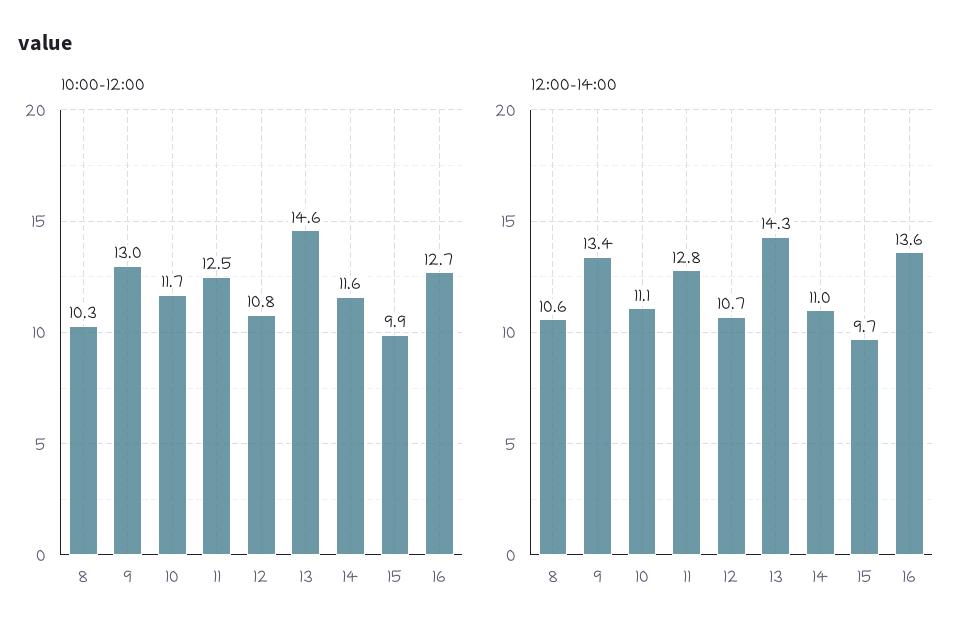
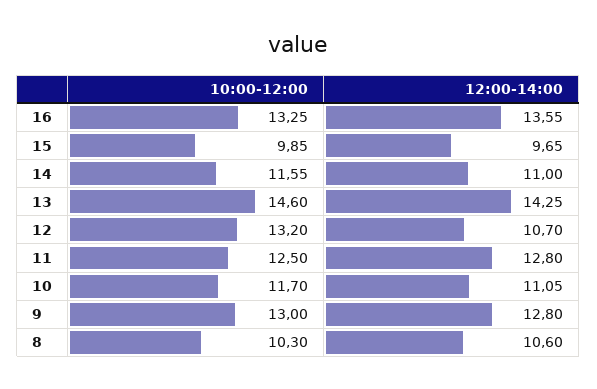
10:00-12:00, 12: 10.8 -> 13.2
10:00-12:00, 16: 12.7 -> 13.25
12:00-14:00, 9: 13.4 -> 12.8

